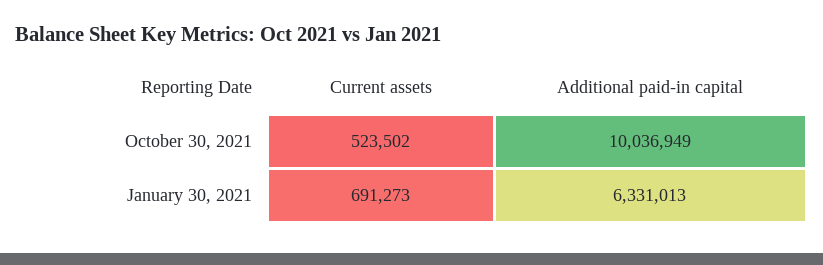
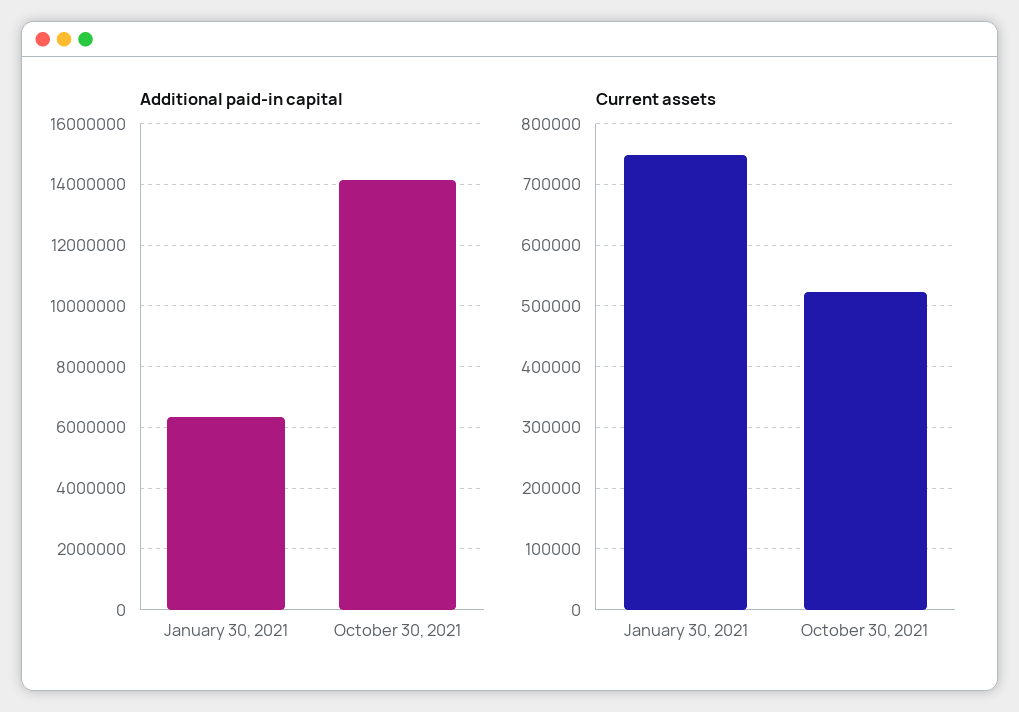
Additional paid-in capital, October 30, 2021: 10036949 -> 14200000
Current assets, January 30, 2021: 691273 -> 750000

